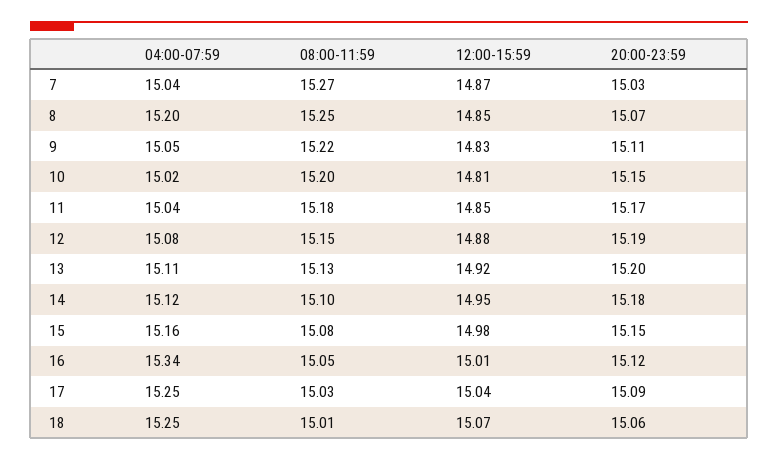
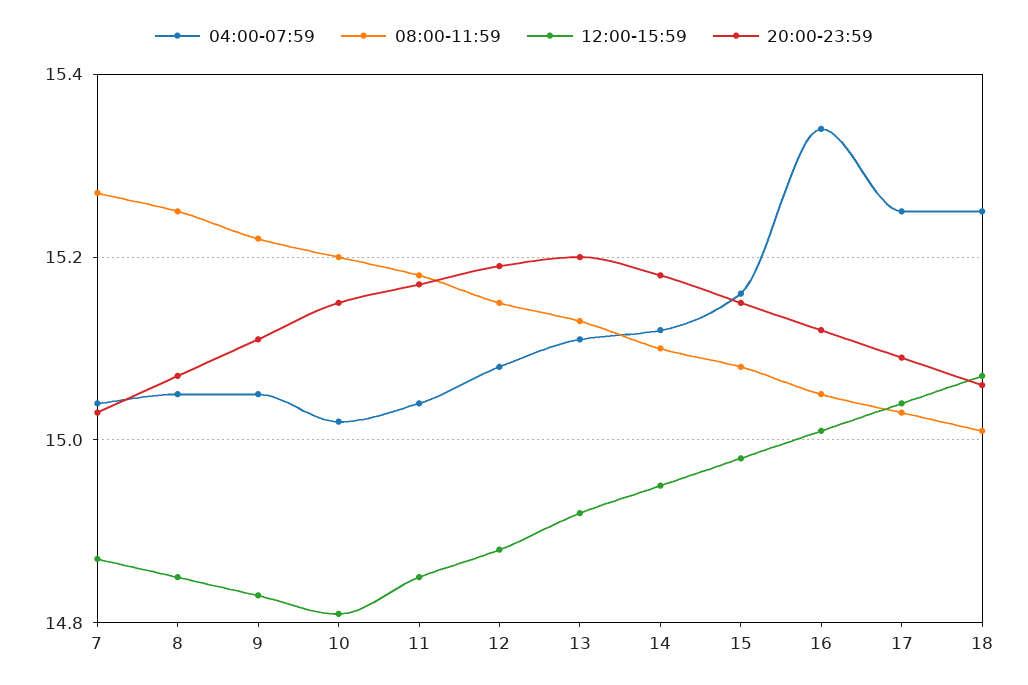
04:00-07:59, 8: 15.2 -> 15.05

